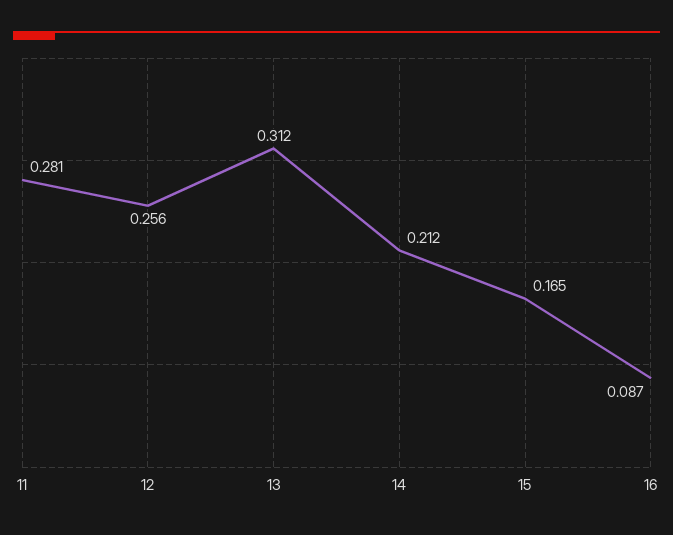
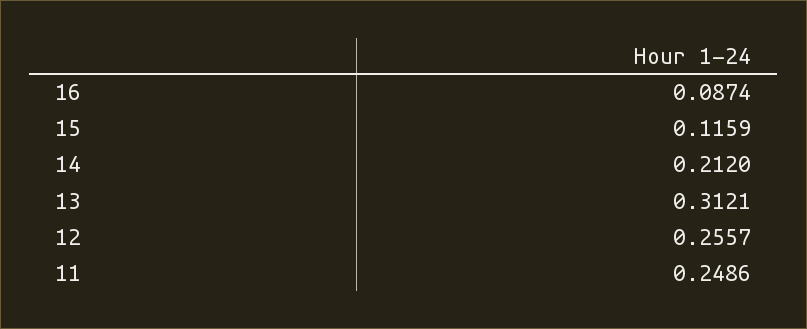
11: 0.281 -> 0.2486
15: 0.165 -> 0.1159

